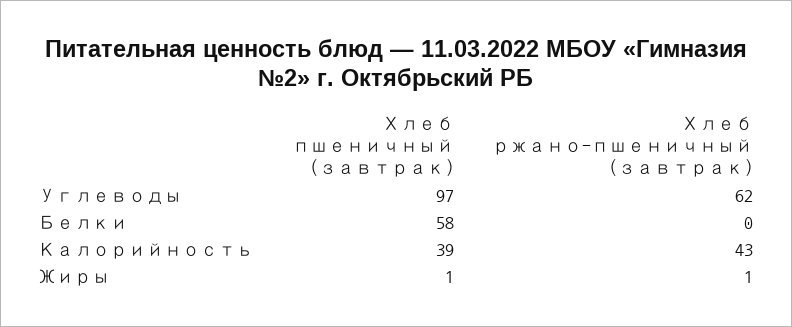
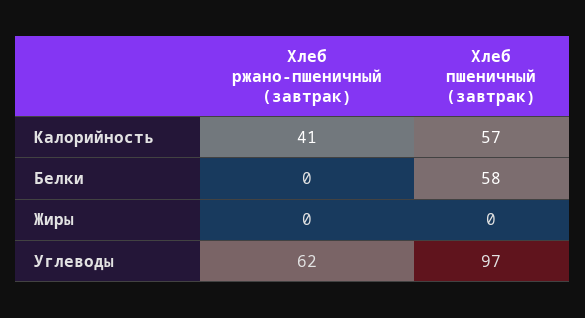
Хлеб пшеничный (завтрак), Калорийность: 39 -> 57
Хлеб ржано-пшеничный (завтрак), Калорийность: 43 -> 41
Хлеб пшеничный (завтрак), Жиры: 1 -> 0
Хлеб ржано-пшеничный (завтрак), Жиры: 1 -> 0

